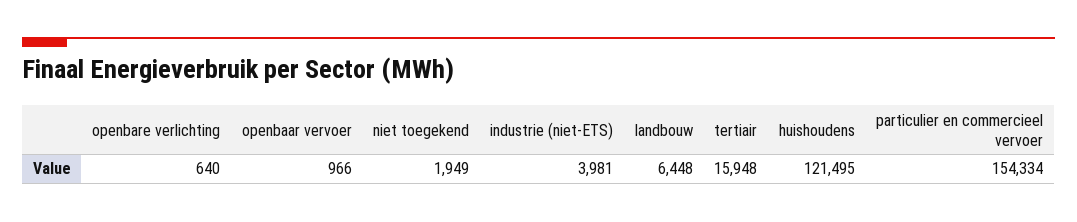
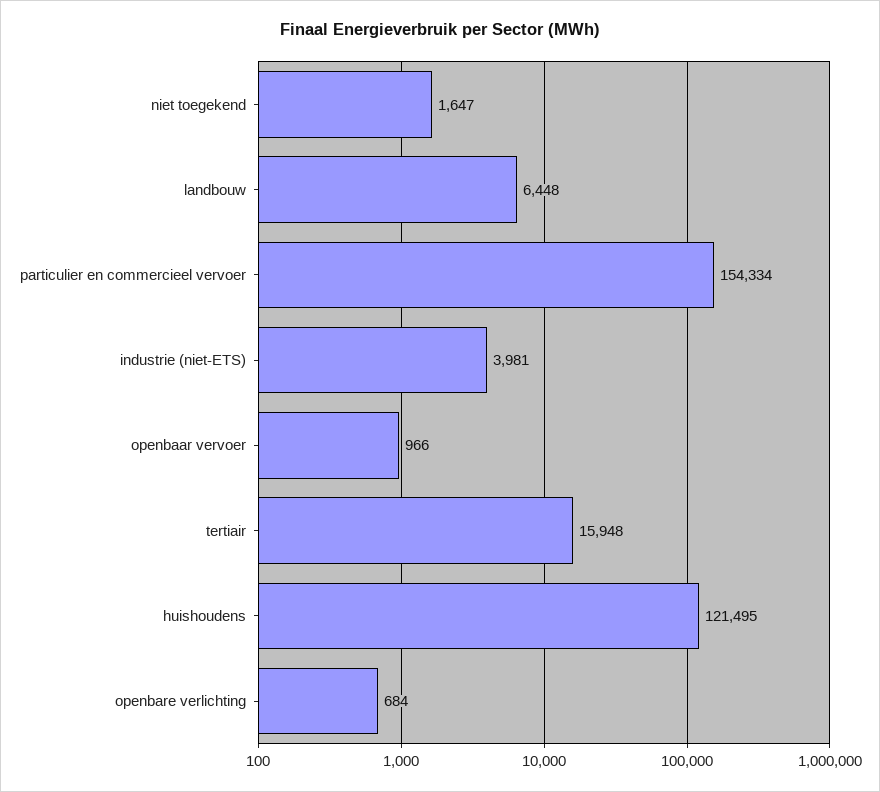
openbare verlichting: 640 -> 684
niet toegekend: 1949 -> 1647

